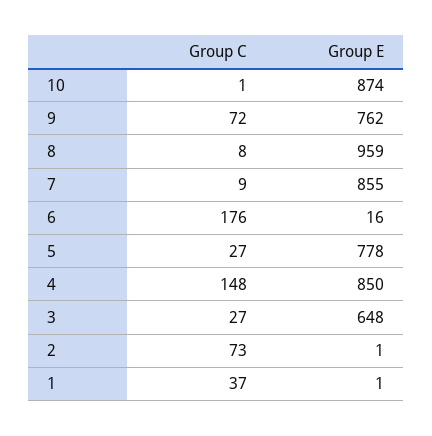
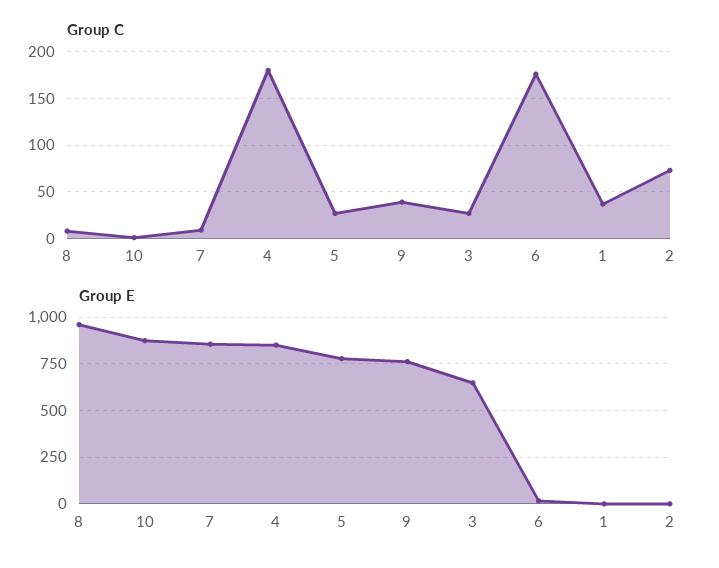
Group C, 9: 72 -> 40
Group C, 4: 148 -> 180

